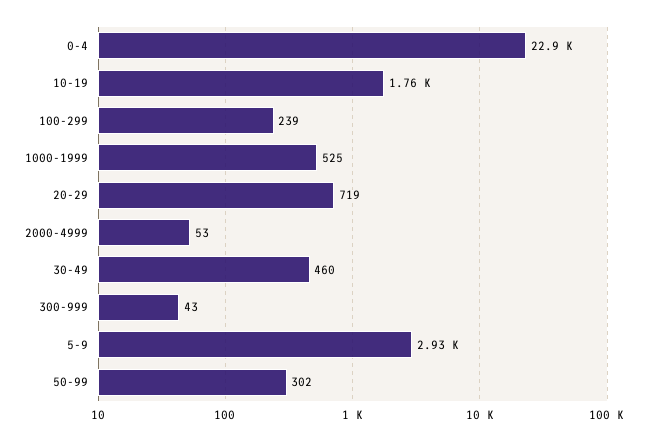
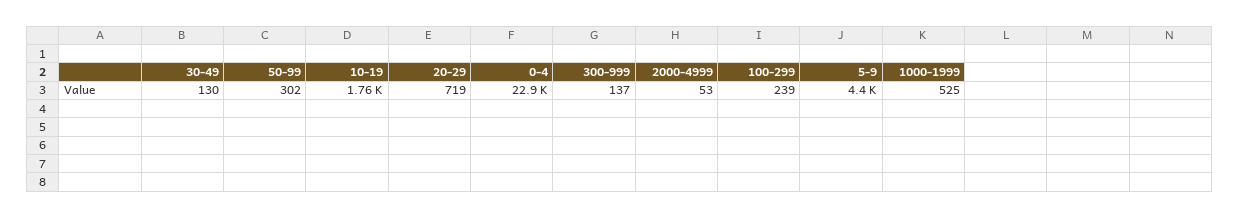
30-49: 460 -> 130
300-999: 43 -> 137
5-9: 2930 -> 4400

